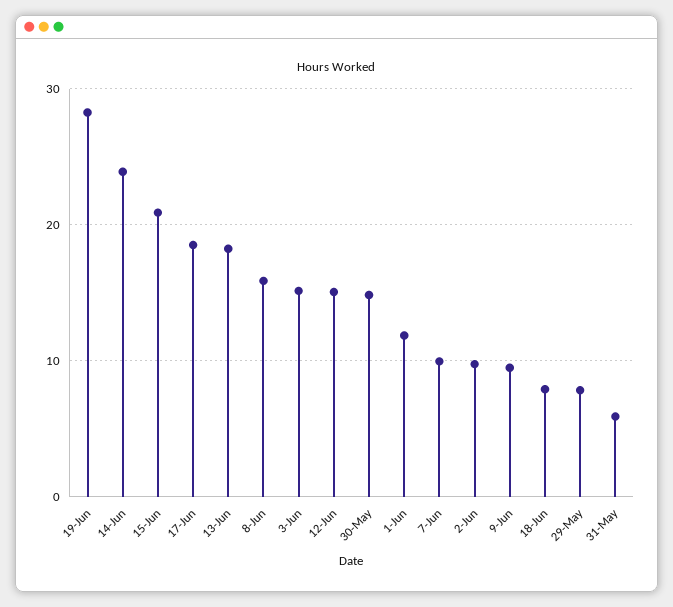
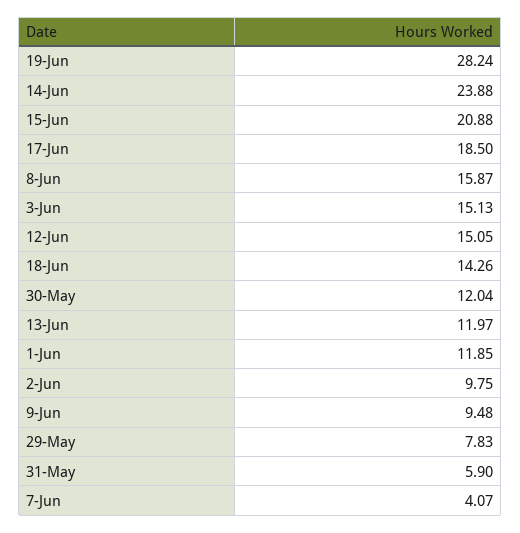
13-Jun: 18 -> 11.97
30-May: 15 -> 12.04
7-Jun: 10 -> 4.07
18-Jun: 8 -> 14.26

